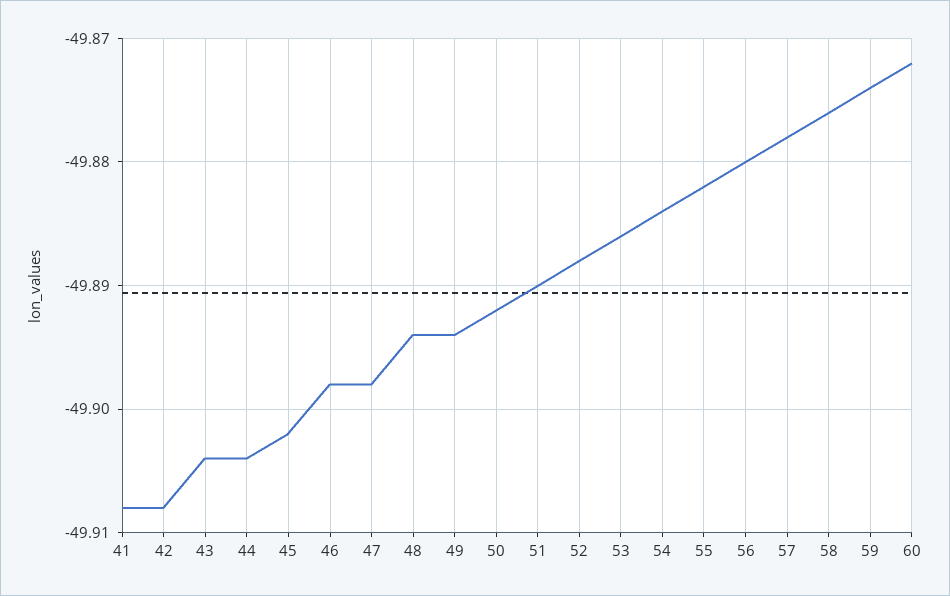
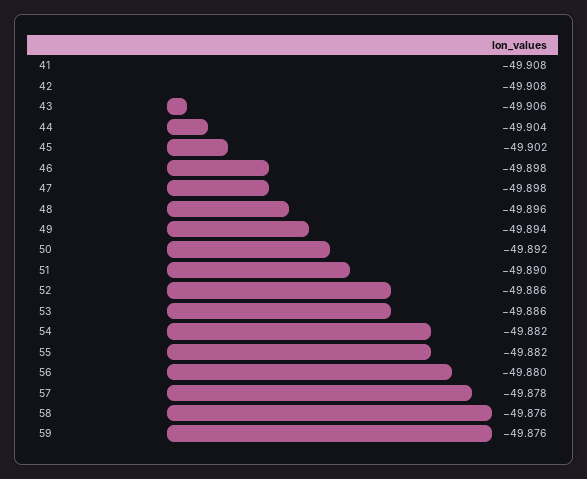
43: -49.904 -> -49.906
48: -49.894 -> -49.896
52: -49.888 -> -49.886
54: -49.884 -> -49.882
59: -49.874 -> -49.876
60: -49.872 -> none

